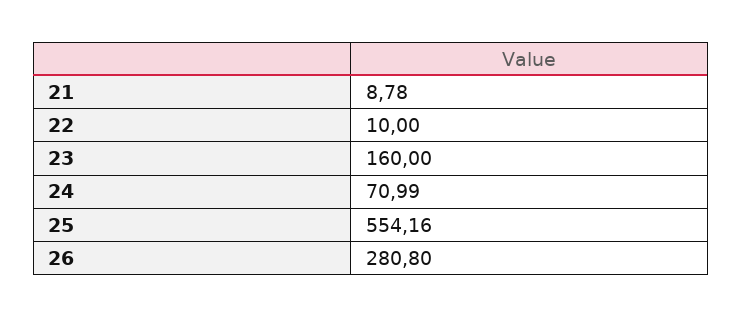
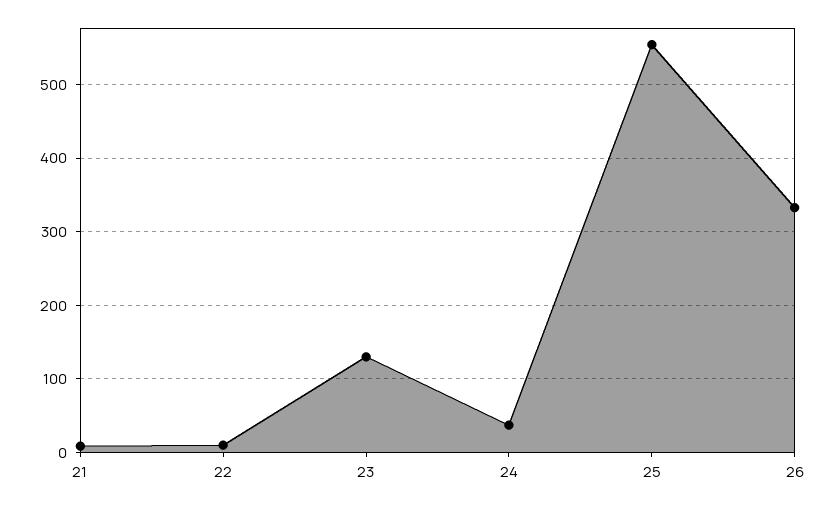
23: 160 -> 130
24: 70.99 -> 40
26: 280.8 -> 330

